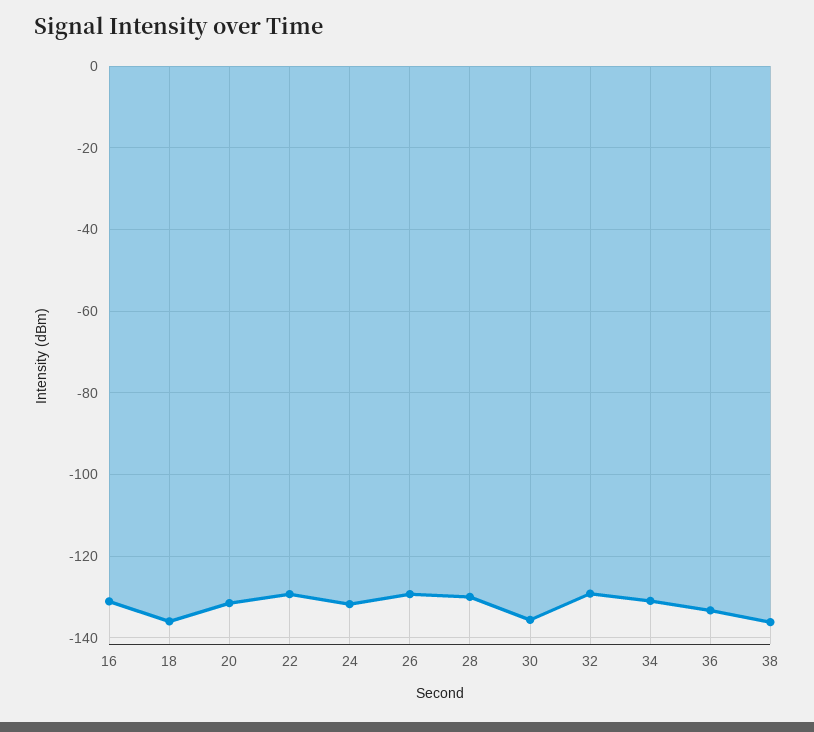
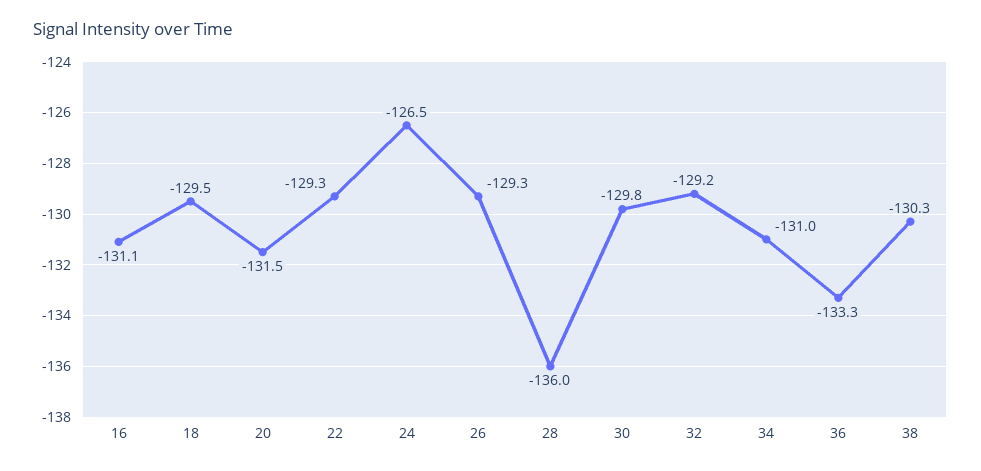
18: -136 -> -129.5
24: -132 -> -126.5
28: -130 -> -136
30: -136 -> -129.8
38: -136 -> -130.3

